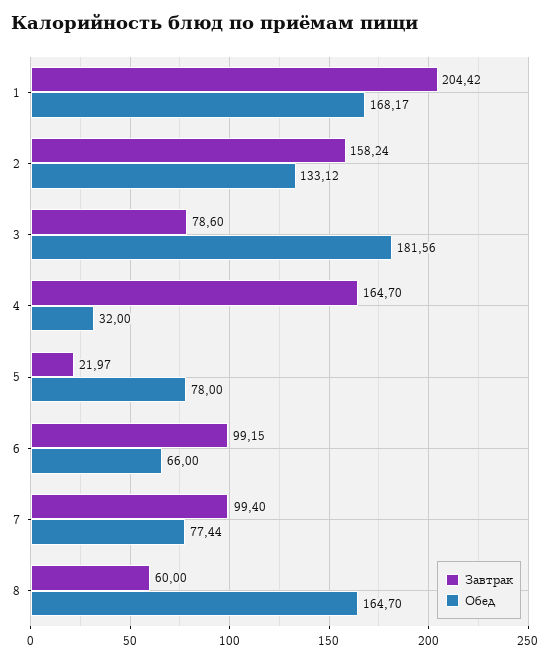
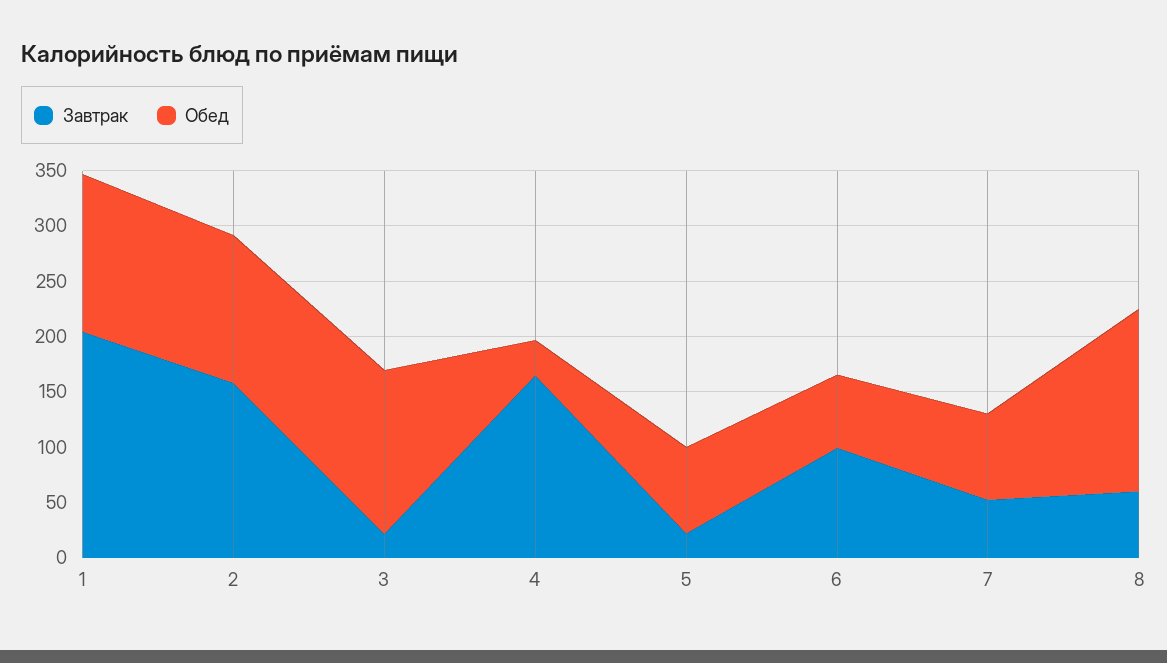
Обед, 1: 168.17 -> 140
Завтрак, 3: 78.6 -> 20
Обед, 3: 181.56 -> 150
Завтрак, 7: 99.4 -> 50

